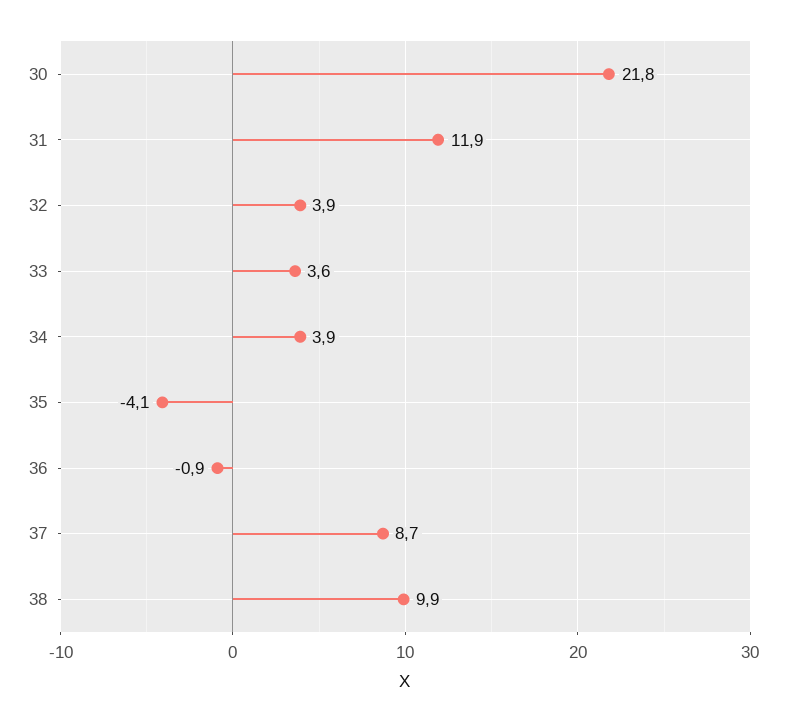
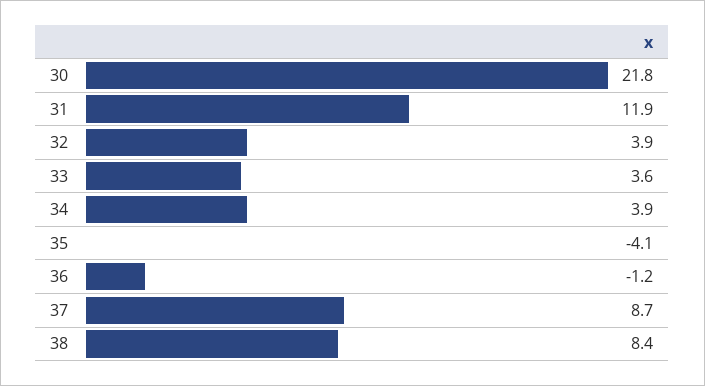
36: -0.9 -> -1.2
38: 9.9 -> 8.4

